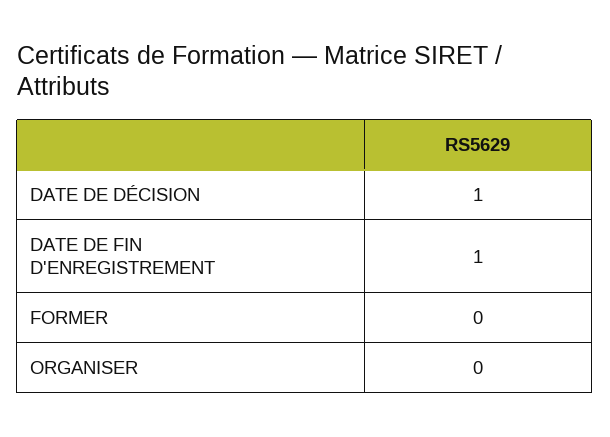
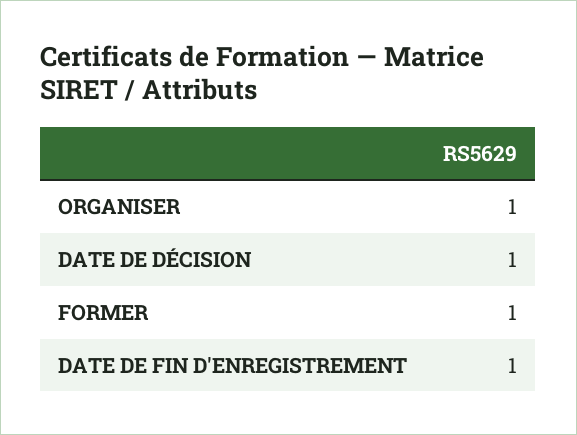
FORMER: 0 -> 1
ORGANISER: 0 -> 1

